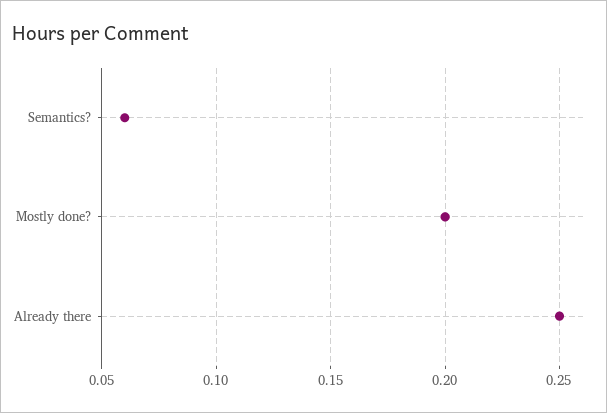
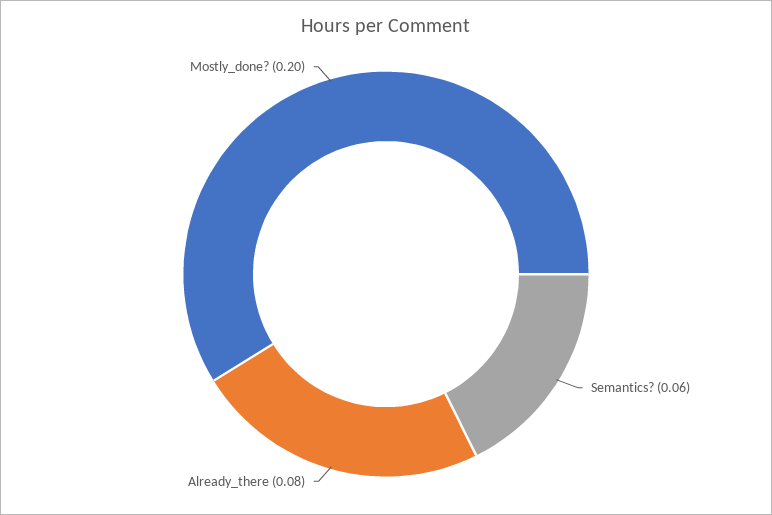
Already there: 0.25 -> 0.08

